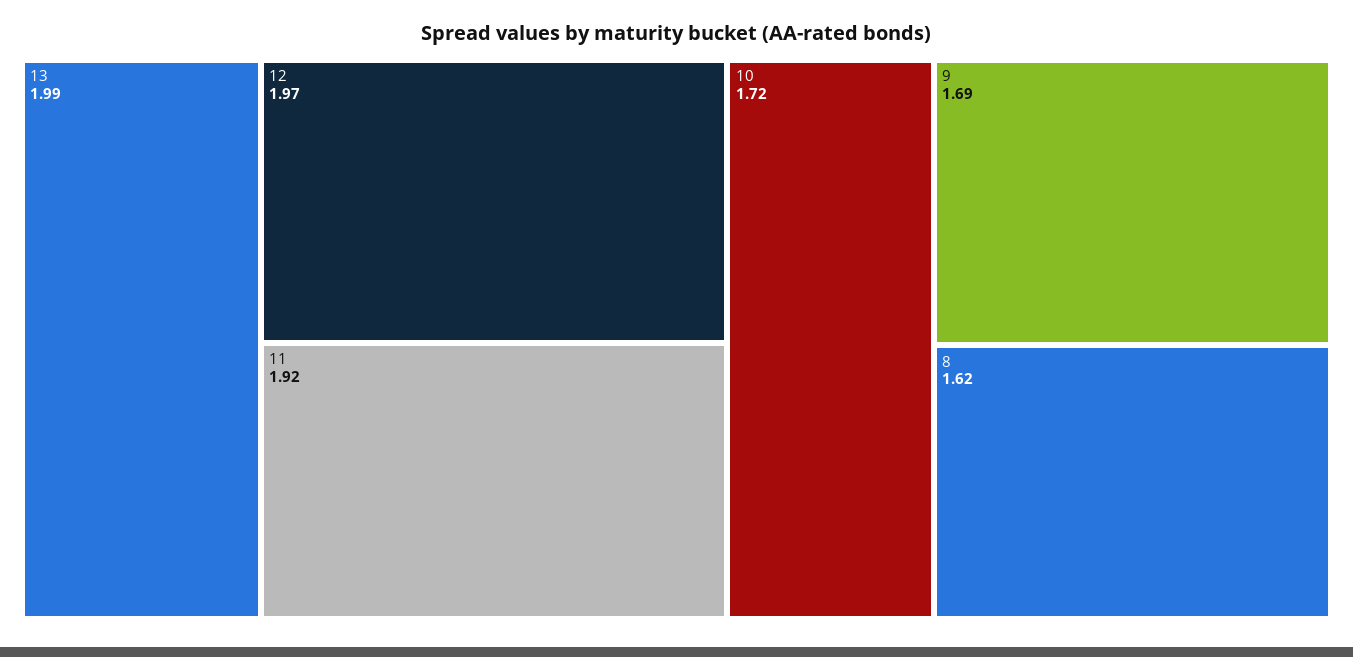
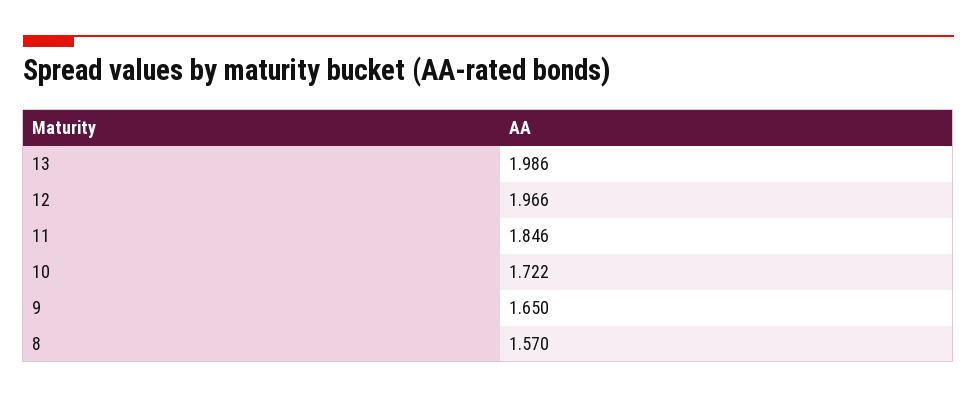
11: 1.92 -> 1.846
9: 1.69 -> 1.65
8: 1.62 -> 1.57

